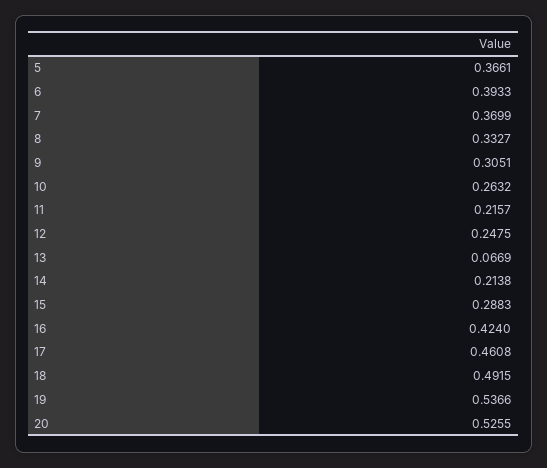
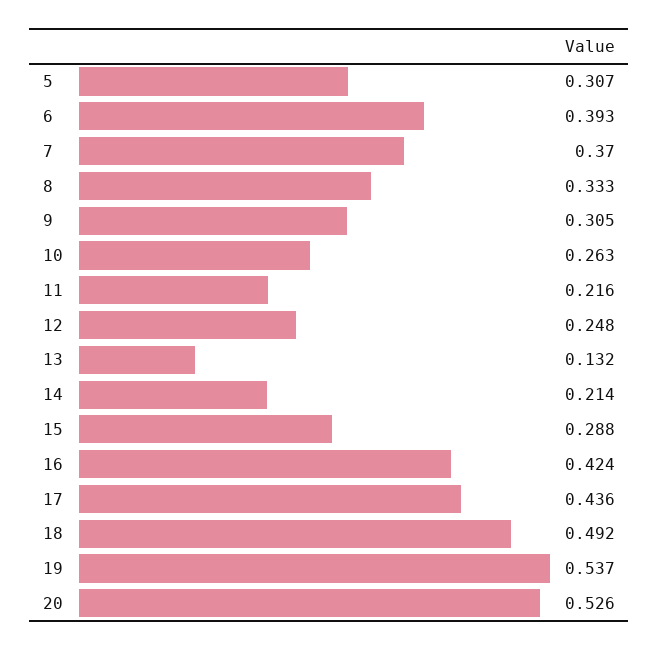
5: 0.3661 -> 0.307
13: 0.0669 -> 0.132
17: 0.4608 -> 0.436

